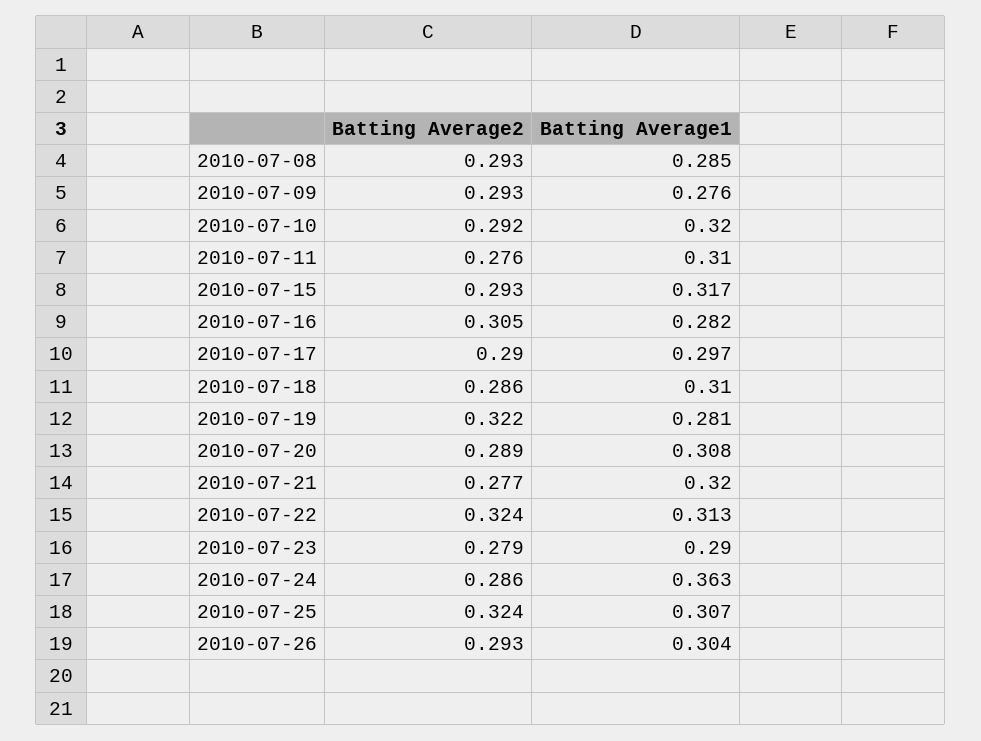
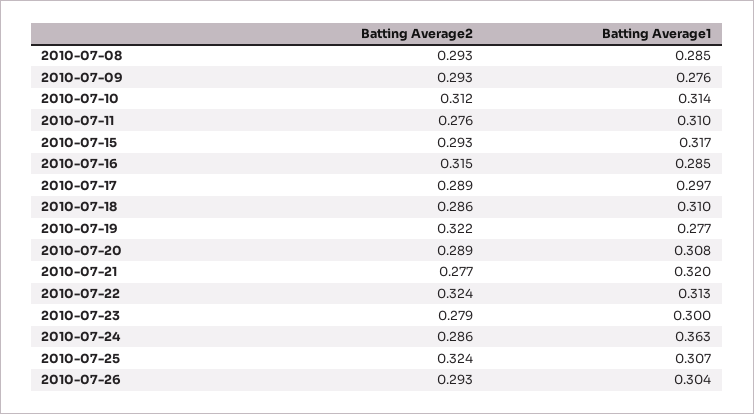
Batting Average2, 2010-07-10: 0.292 -> 0.312
Batting Average1, 2010-07-10: 0.32 -> 0.314
Batting Average2, 2010-07-16: 0.305 -> 0.315
Batting Average1, 2010-07-16: 0.282 -> 0.285
Batting Average2, 2010-07-17: 0.29 -> 0.289
Batting Average1, 2010-07-19: 0.281 -> 0.277
Batting Average1, 2010-07-23: 0.29 -> 0.3

